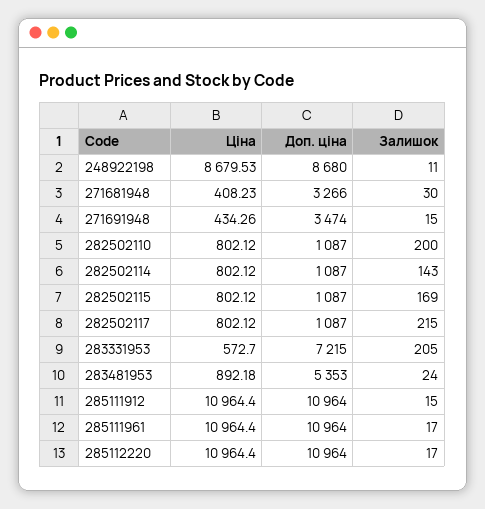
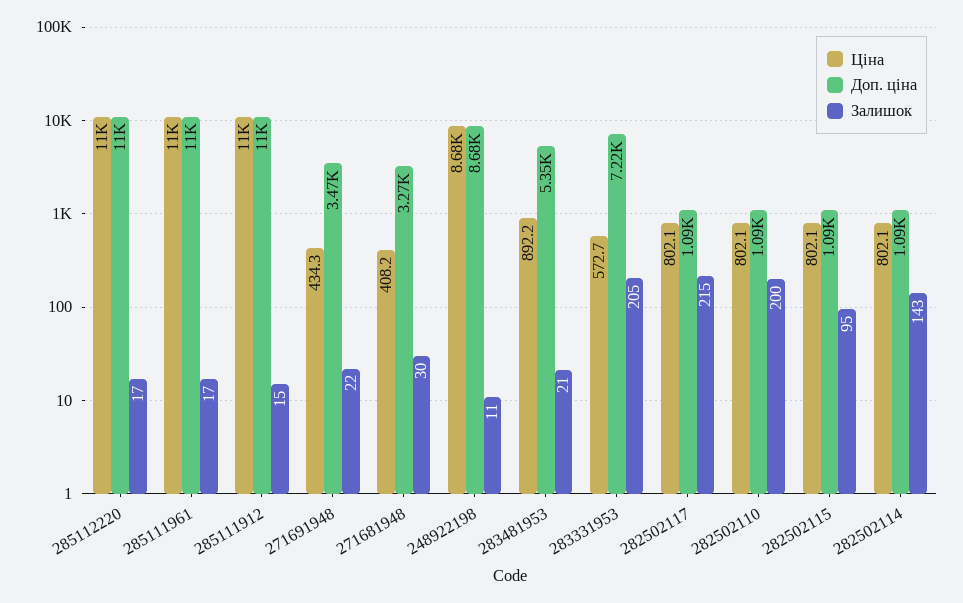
Залишок, 271691948: 15 -> 22
Залишок, 282502115: 169 -> 95
Залишок, 283481953: 24 -> 21

